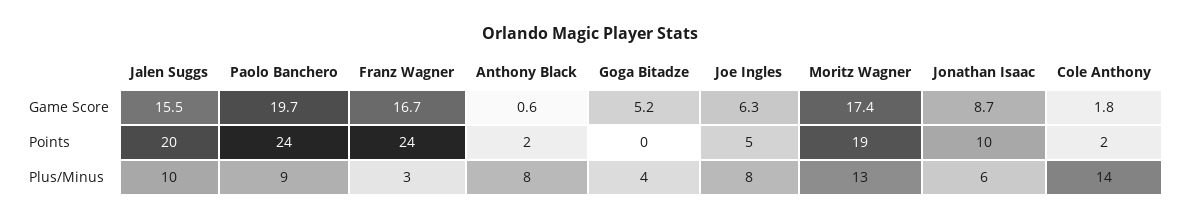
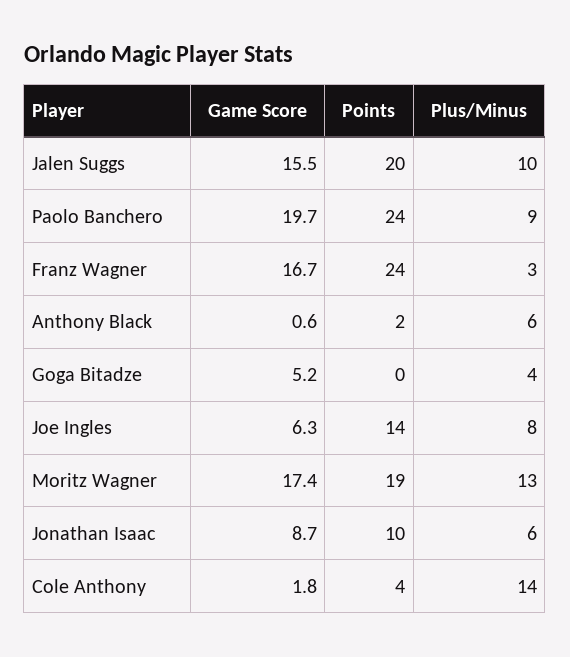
Joe Ingles, Points: 5 -> 14
Cole Anthony, Points: 2 -> 4
Anthony Black, Plus/Minus: 8 -> 6

